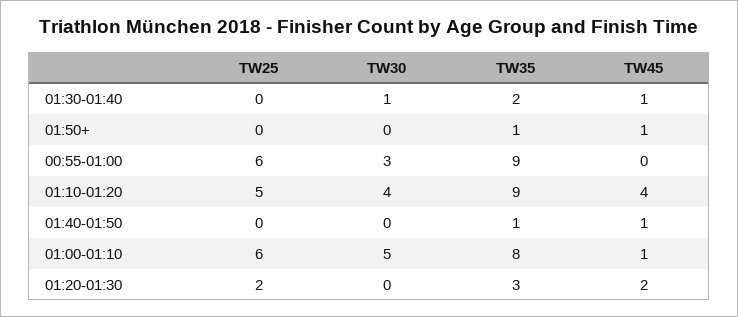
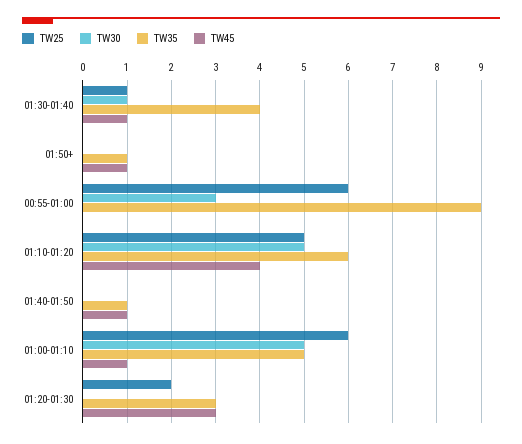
TW25, 01:30-01:40: 0 -> 1
TW35, 01:30-01:40: 2 -> 4
TW30, 01:10-01:20: 4 -> 5
TW35, 01:10-01:20: 9 -> 6
TW35, 01:00-01:10: 8 -> 5
TW45, 01:20-01:30: 2 -> 3

